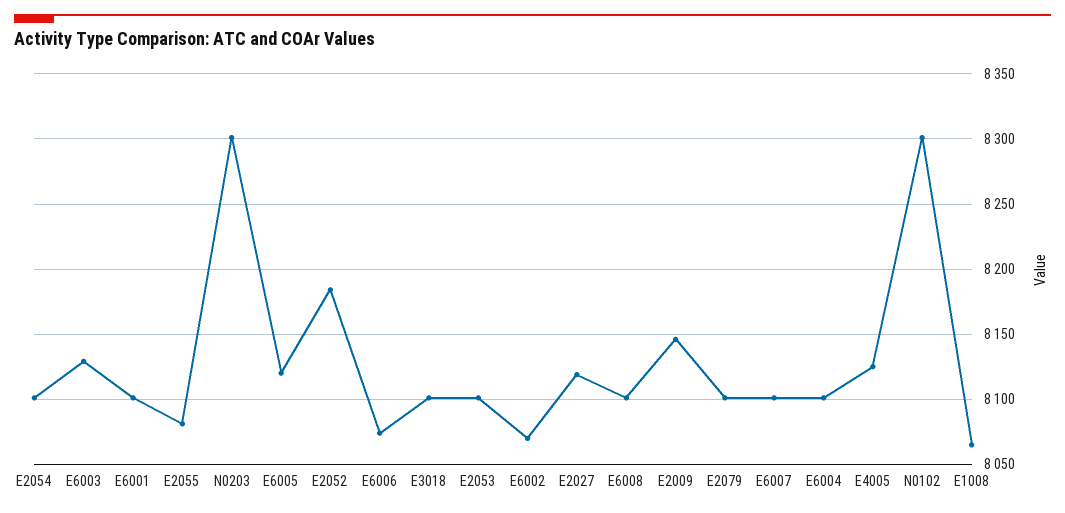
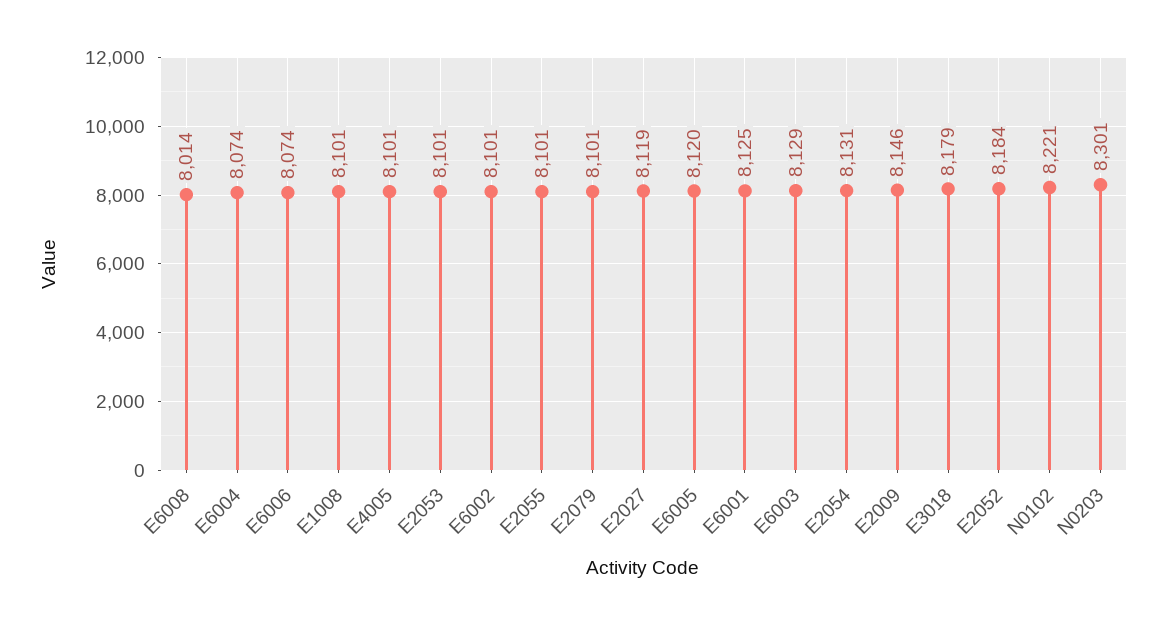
E2054: 8100 -> 8131
E6001: 8100 -> 8125
E2055: 8080 -> 8101
E3018: 8100 -> 8179
E6002: 8070 -> 8101
E6008: 8100 -> 8014
E6007: 8100 -> none
E6004: 8100 -> 8074
E4005: 8125 -> 8101
N0102: 8300 -> 8221
E1008: 8065 -> 8101

